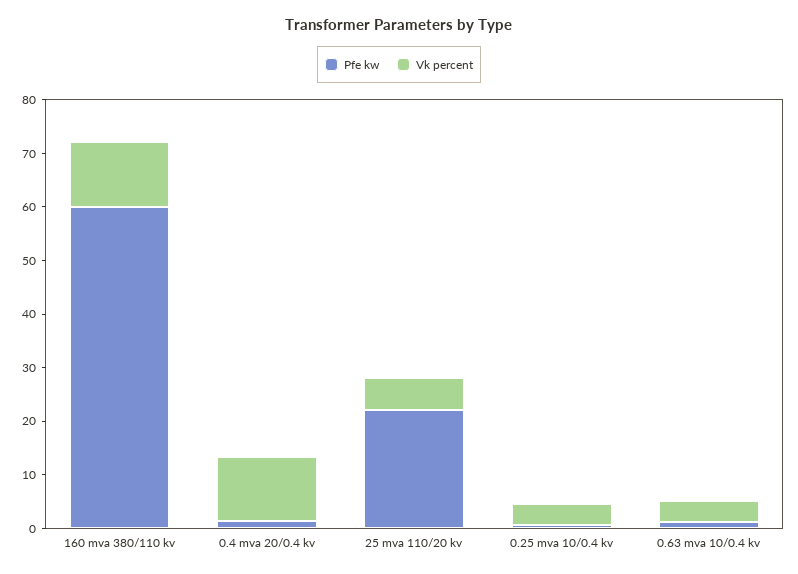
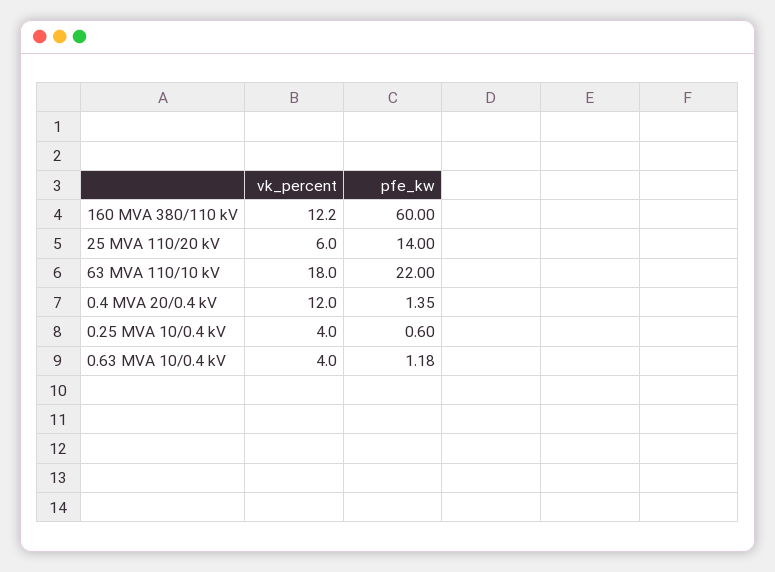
Pfe kw, 25 mva 110/20 kv: 22 -> 14
Vk percent, 63 MVA 110/10 kV: none -> 18
Pfe kw, 63 MVA 110/10 kV: none -> 22

